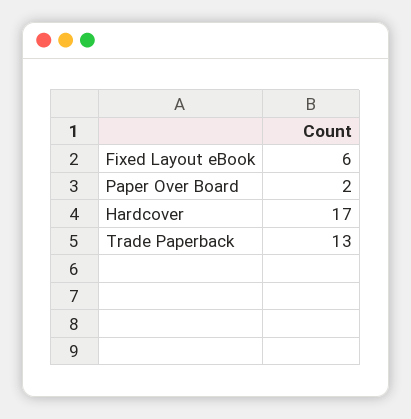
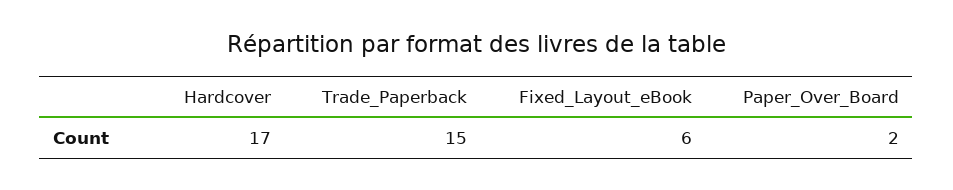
Trade Paperback: 13 -> 15

